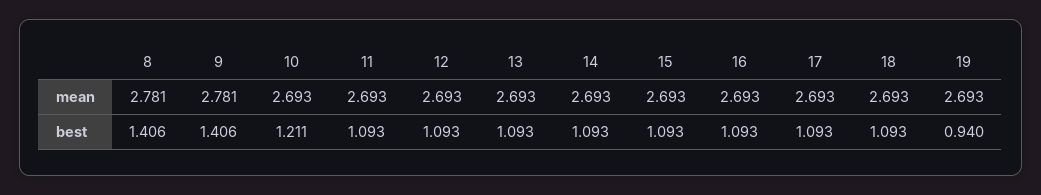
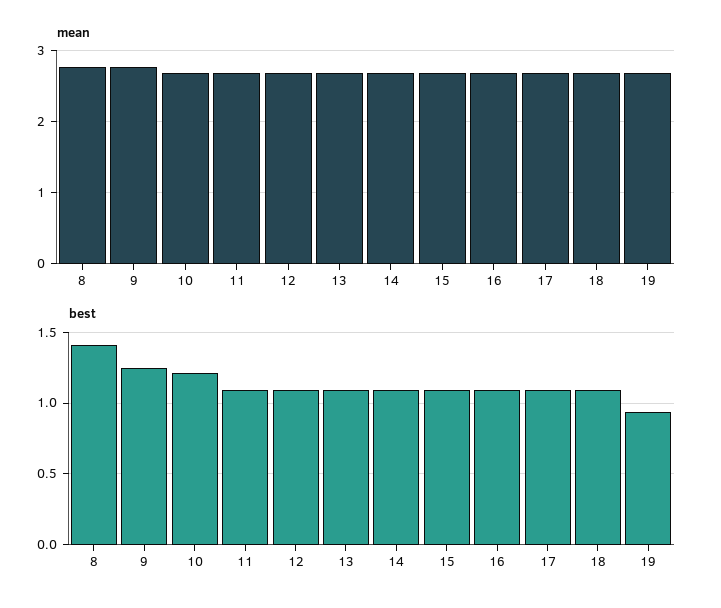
best, 9: 1.406 -> 1.25

